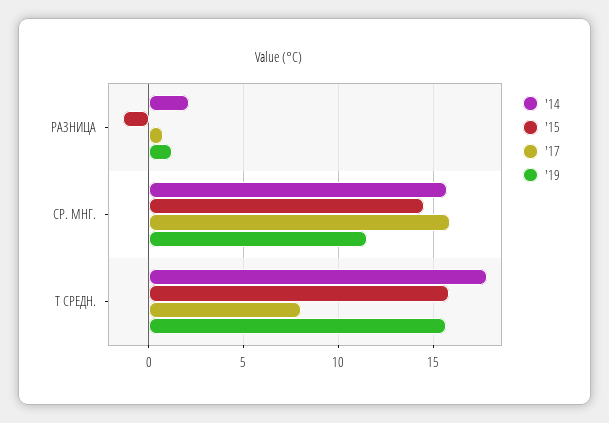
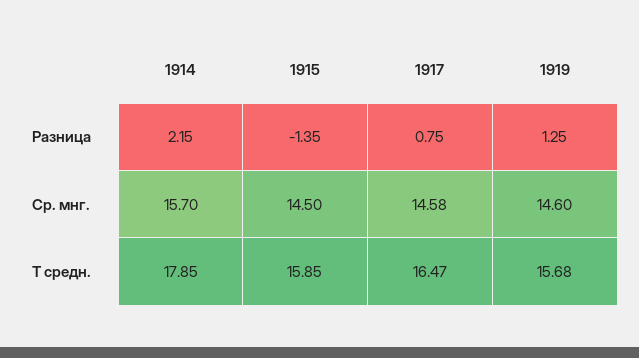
'17, СР. МНГ.: 16 -> 14.58
'19, СР. МНГ.: 11.5 -> 14.6
'17, Т СРЕДН.: 8 -> 16.47

